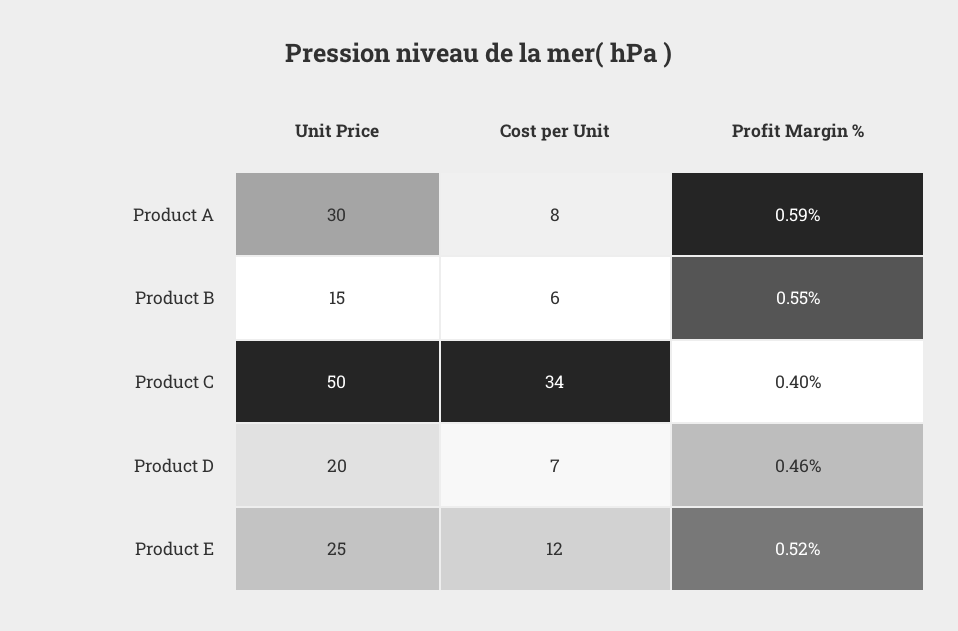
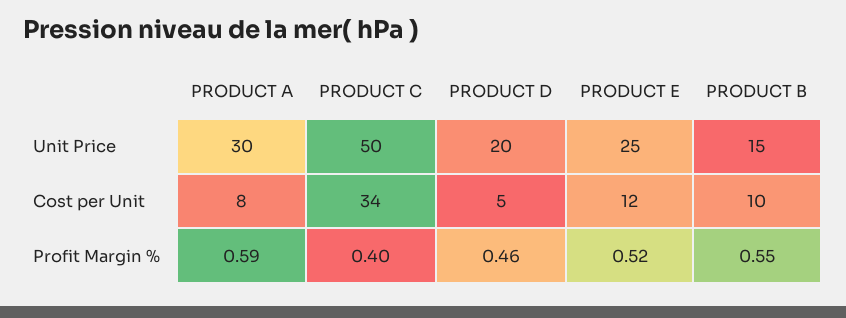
Cost per Unit, Product B: 6 -> 10
Cost per Unit, Product D: 7 -> 5

